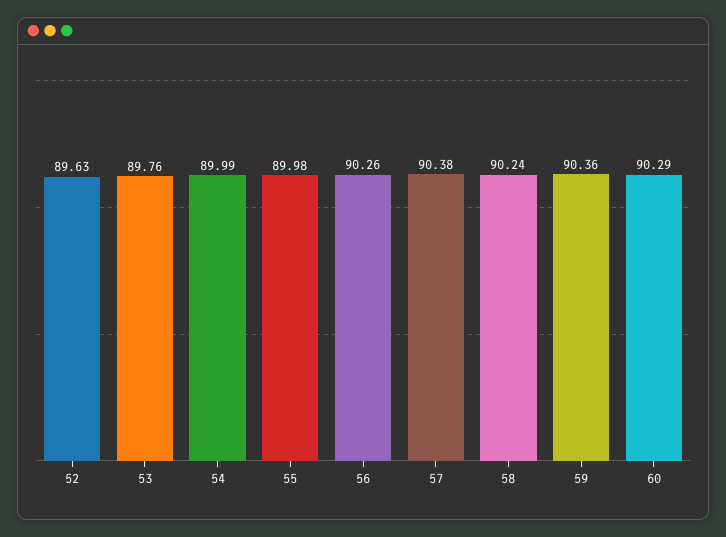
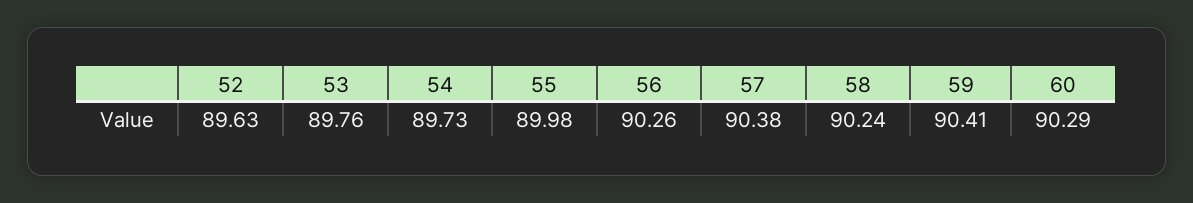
54: 89.99 -> 89.73
59: 90.36 -> 90.41

